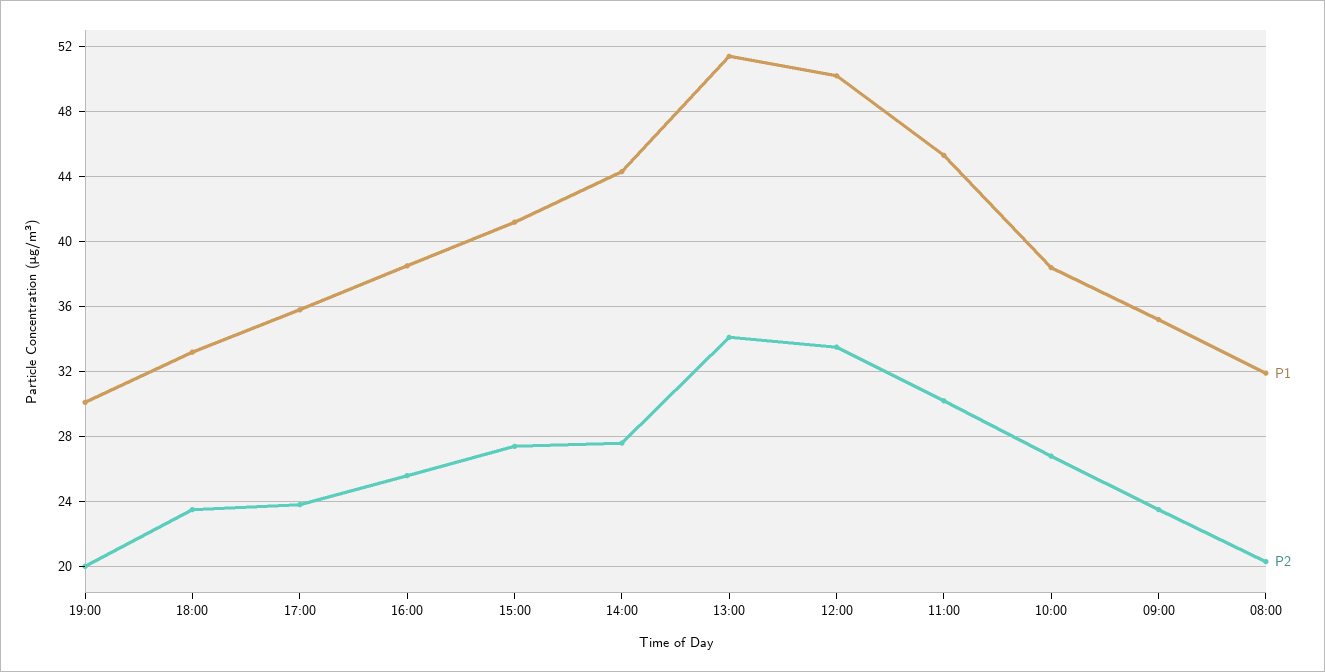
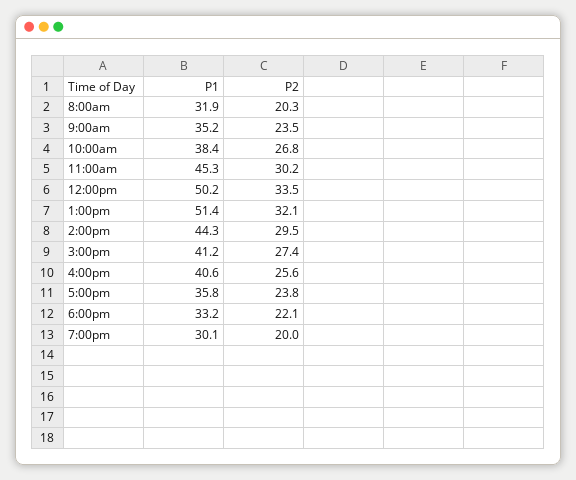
P2, 18:00: 23.5 -> 22.1
P1, 16:00: 38.5 -> 40.6
P2, 14:00: 27.5 -> 29.5
P2, 13:00: 34 -> 32.1

